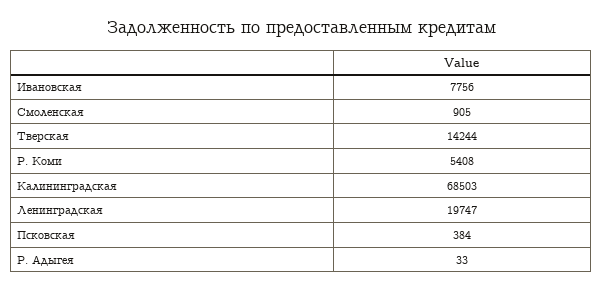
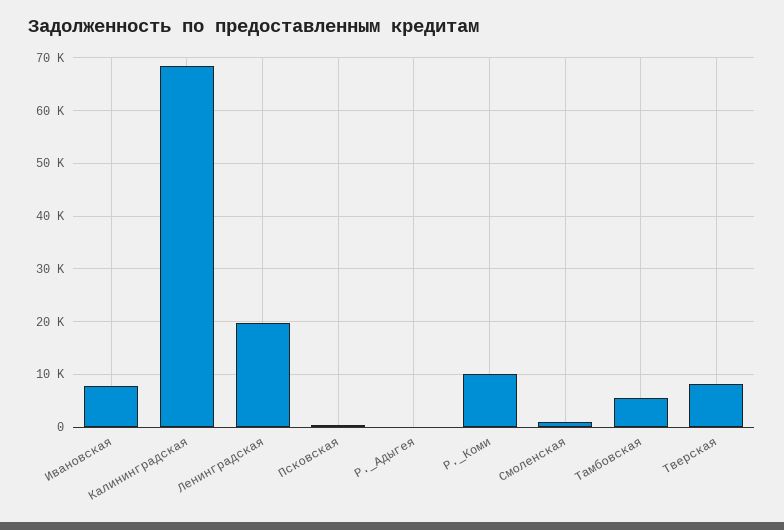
Тверская: 14244 -> 8000
Р. Коми: 5408 -> 10000
Тамбовская: none -> 6000

